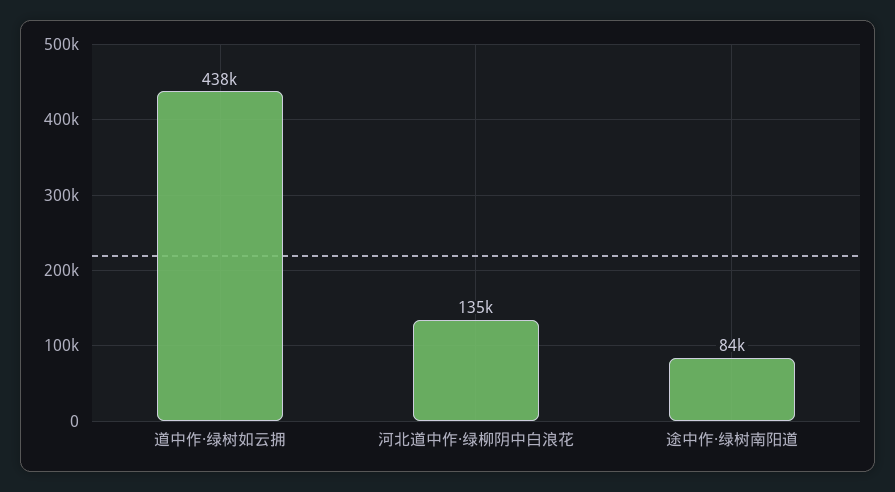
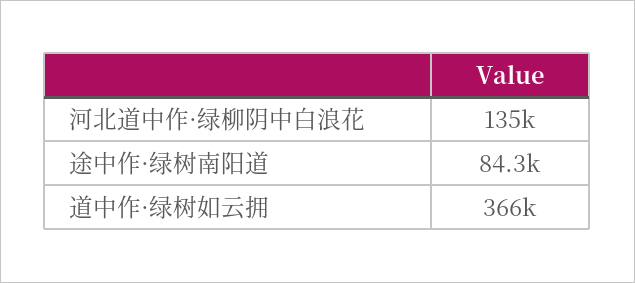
道中作·绿树如云拥: 438000 -> 366000

